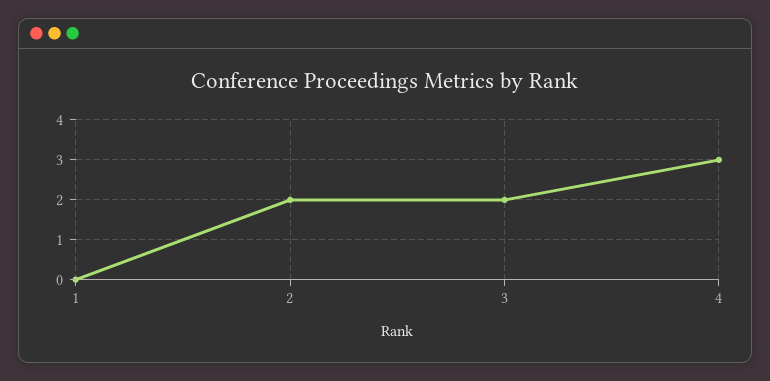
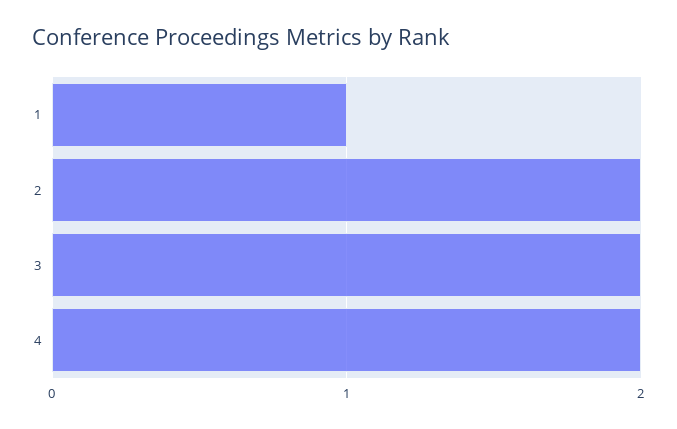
1: 0 -> 1
4: 3 -> 2

